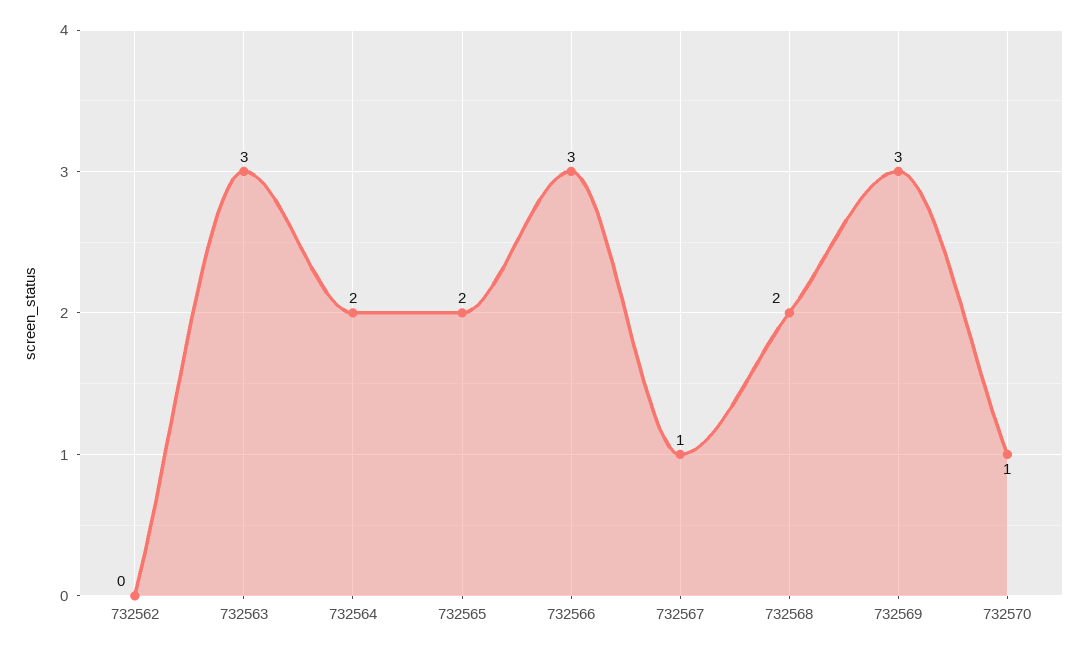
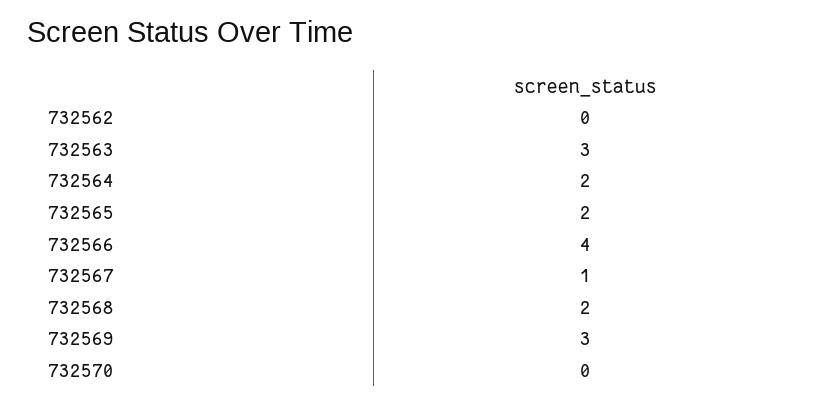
732566: 3 -> 4
732570: 1 -> 0

